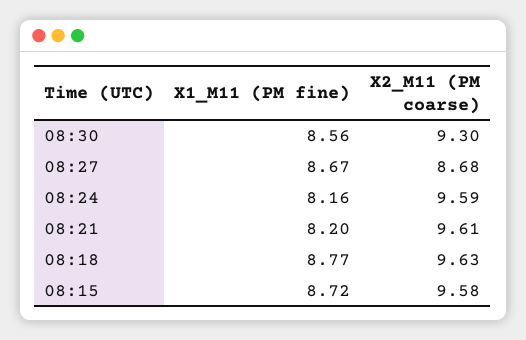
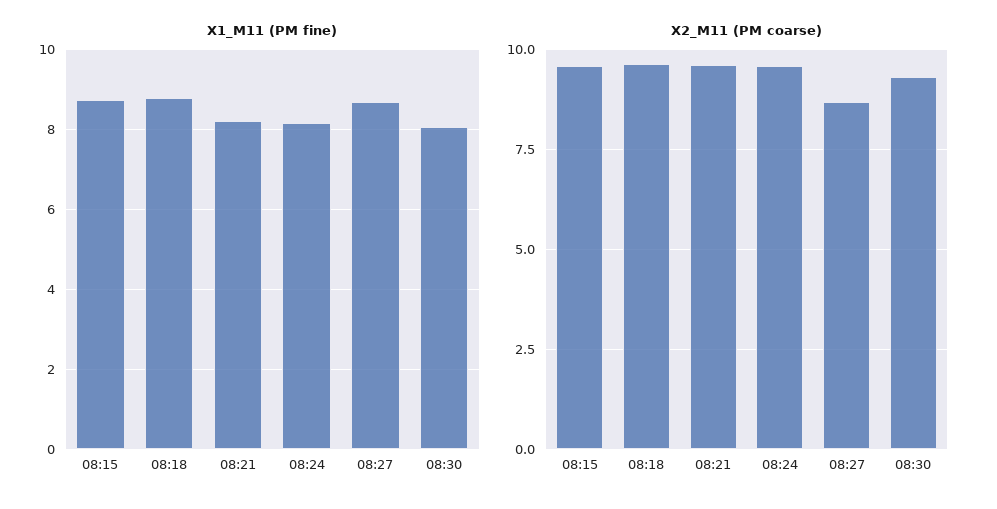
X1_M11 (PM fine), 08:30: 8.56 -> 8

